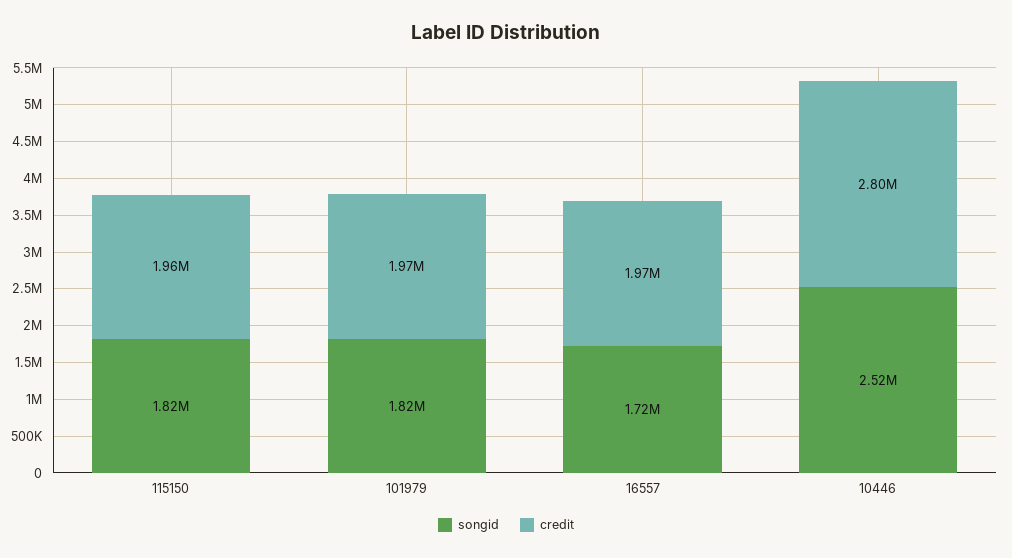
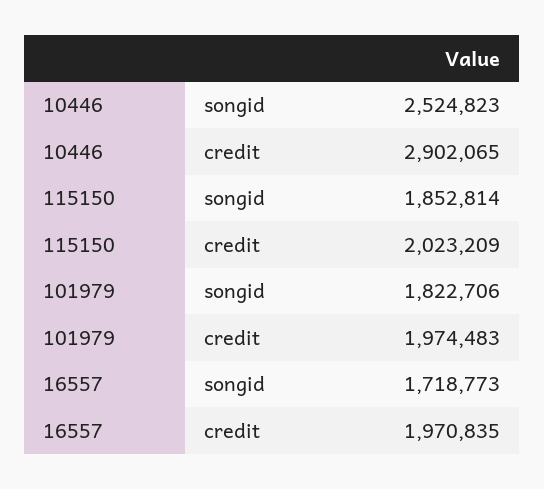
songid, 115150: 1820000 -> 1852814
credit, 115150: 1960000 -> 2023209
credit, 10446: 2800000 -> 2902065

